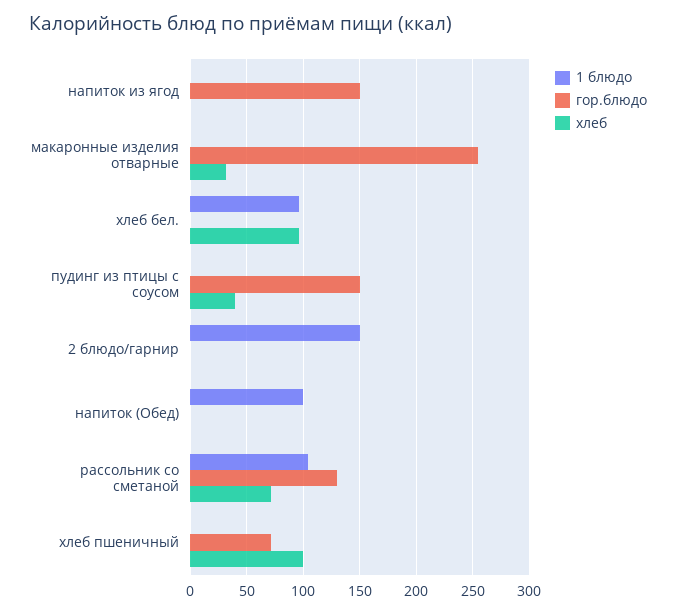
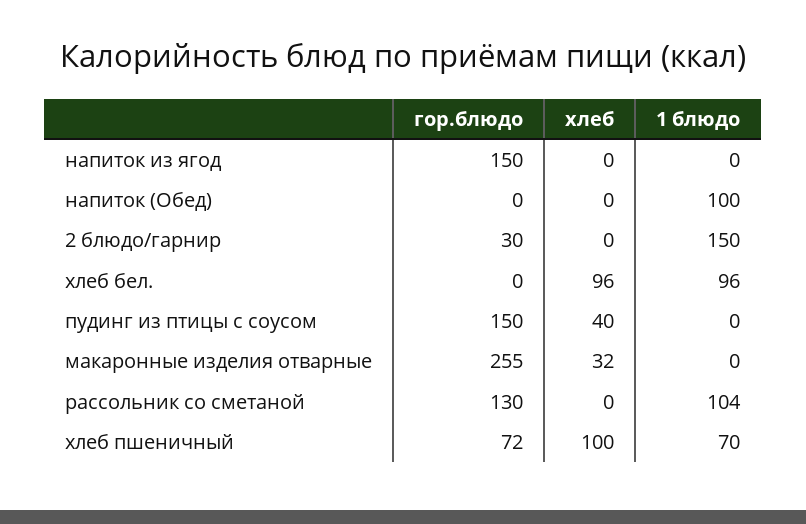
гор.блюдо, 2 блюдо/гарнир: 0 -> 30
хлеб, рассольник со сметаной: 70 -> 0
1 блюдо, хлеб пшеничный: 0 -> 70

